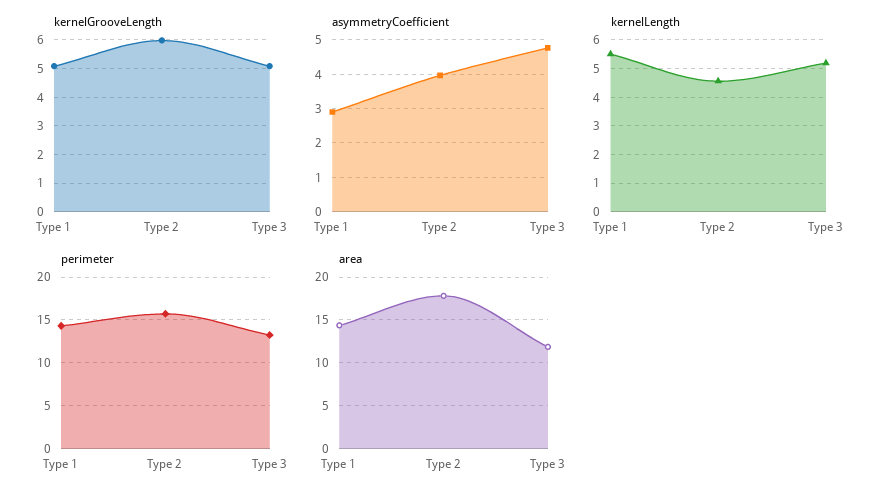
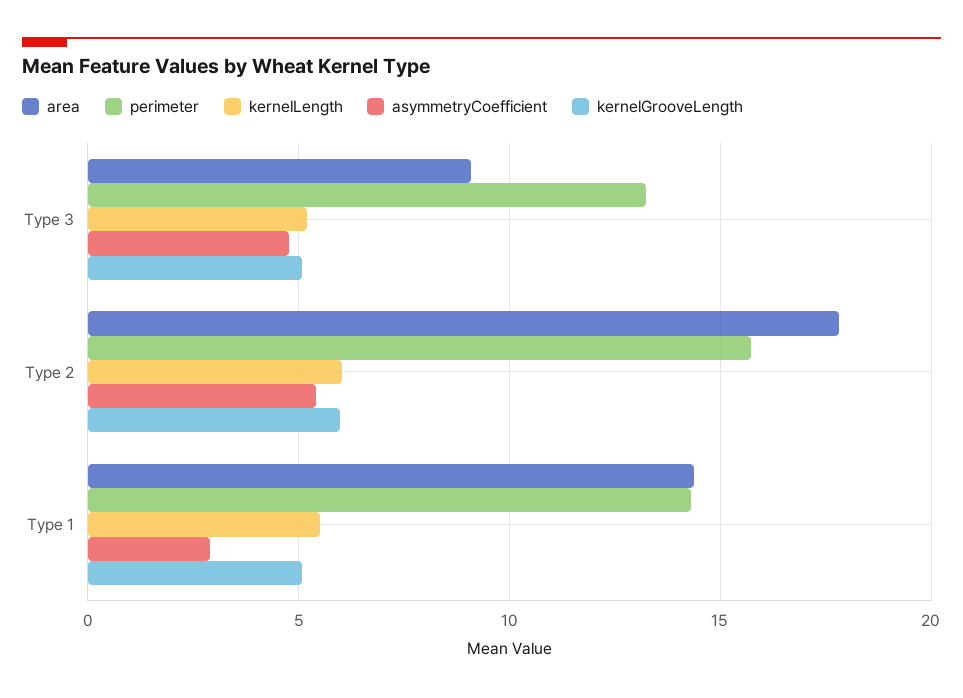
asymmetryCoefficient, Type 2: 4 -> 5.5
kernelLength, Type 2: 4.5 -> 6
area, Type 3: 12 -> 9

